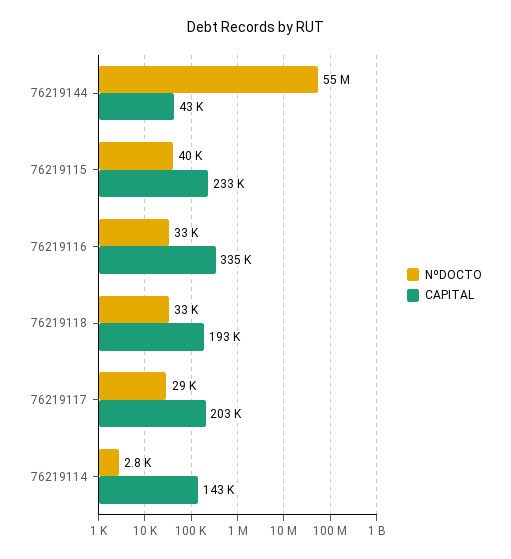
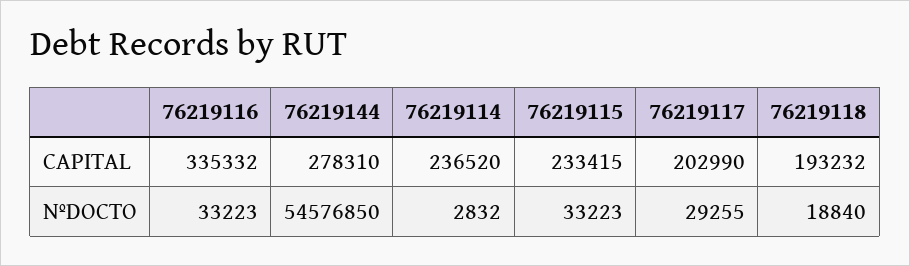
CAPITAL, 76219144: 43000 -> 278310
NºDOCTO, 76219115: 40000 -> 33223
NºDOCTO, 76219118: 33000 -> 18840
CAPITAL, 76219114: 143000 -> 236520

